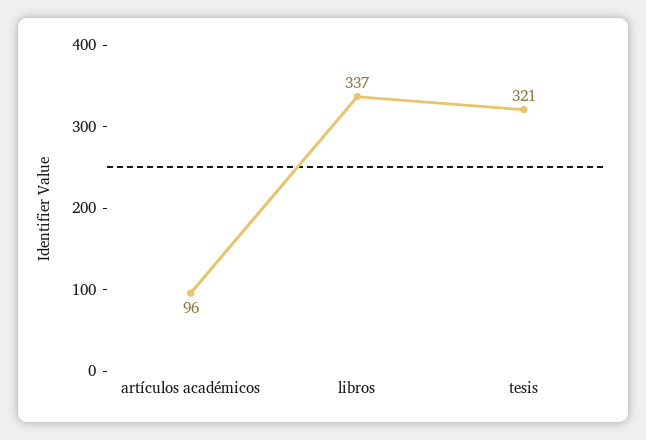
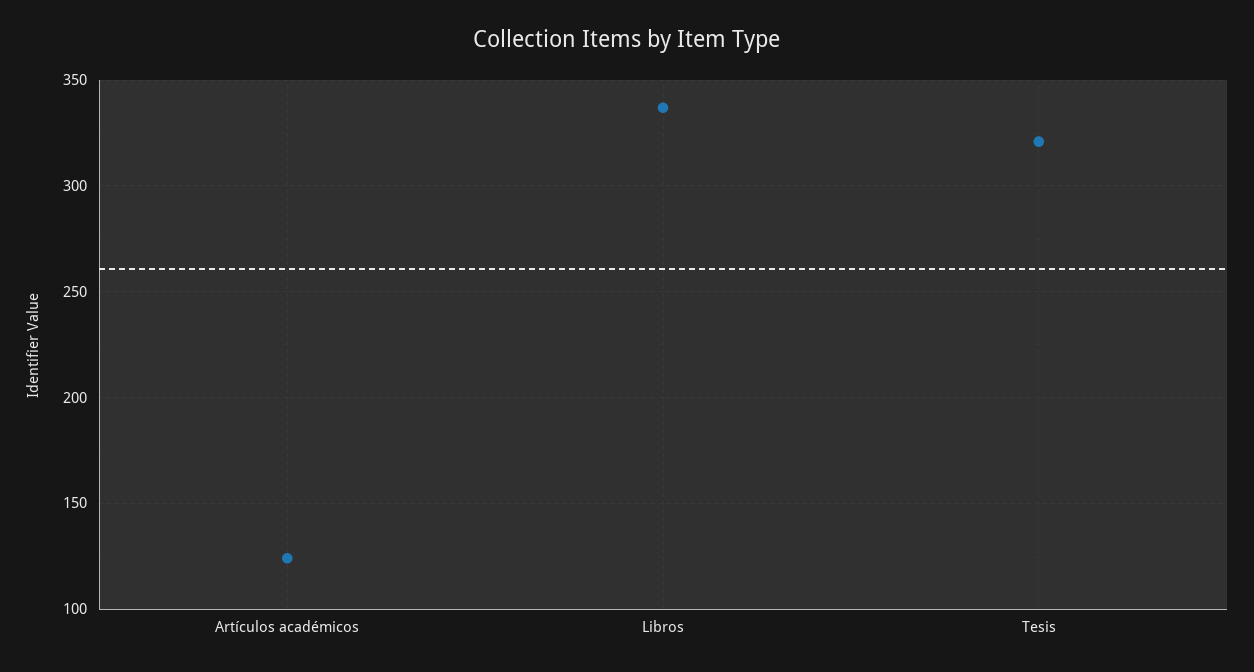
artículos académicos: 96 -> 125

